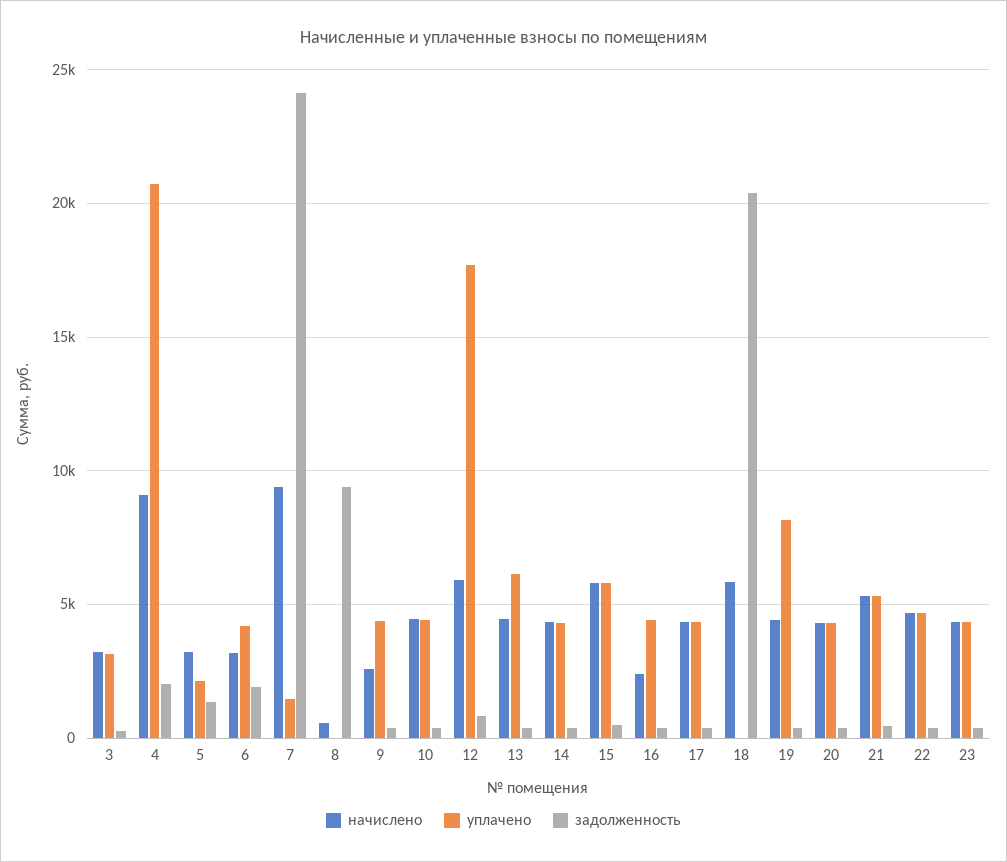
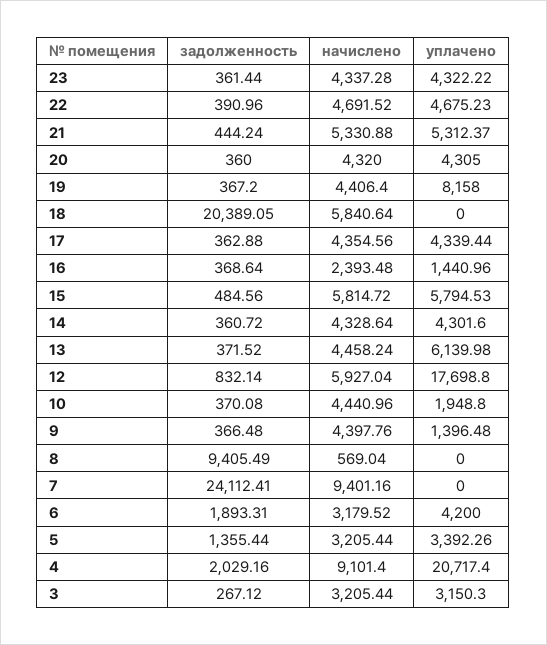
уплачено, 5: 2000 -> 3392.26
уплачено, 7: 1500 -> 0
начислено, 9: 2500 -> 4397.76
уплачено, 9: 4500 -> 1396.48
уплачено, 10: 4500 -> 1948.8
уплачено, 16: 4500 -> 1440.96

